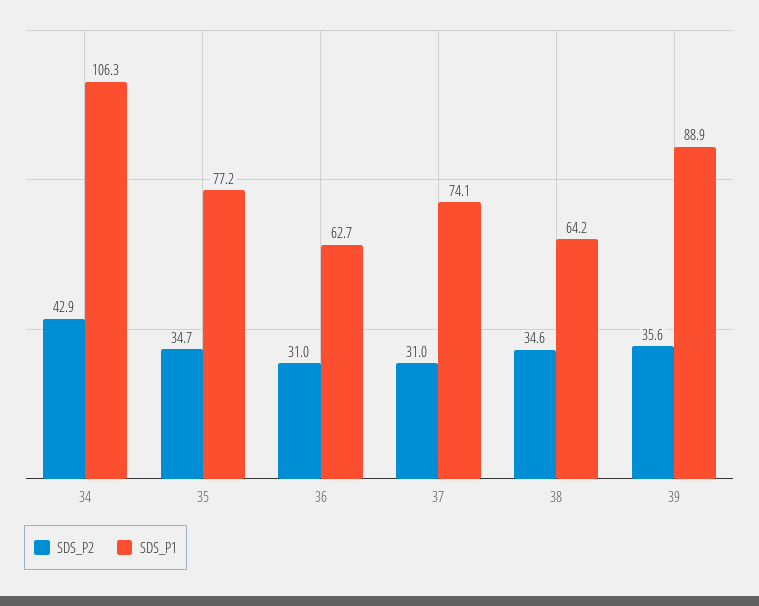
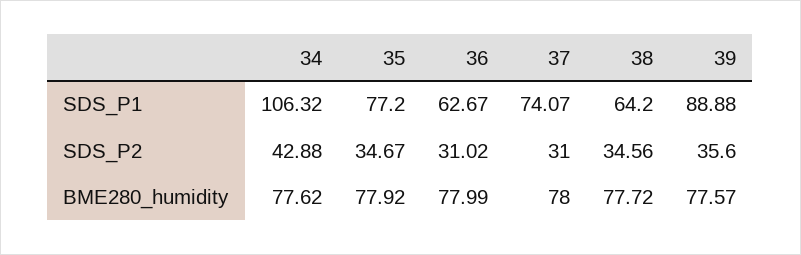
BME280_humidity, 34: none -> 77.62
BME280_humidity, 35: none -> 77.92
BME280_humidity, 36: none -> 77.99
BME280_humidity, 37: none -> 78
BME280_humidity, 38: none -> 77.72
BME280_humidity, 39: none -> 77.57

